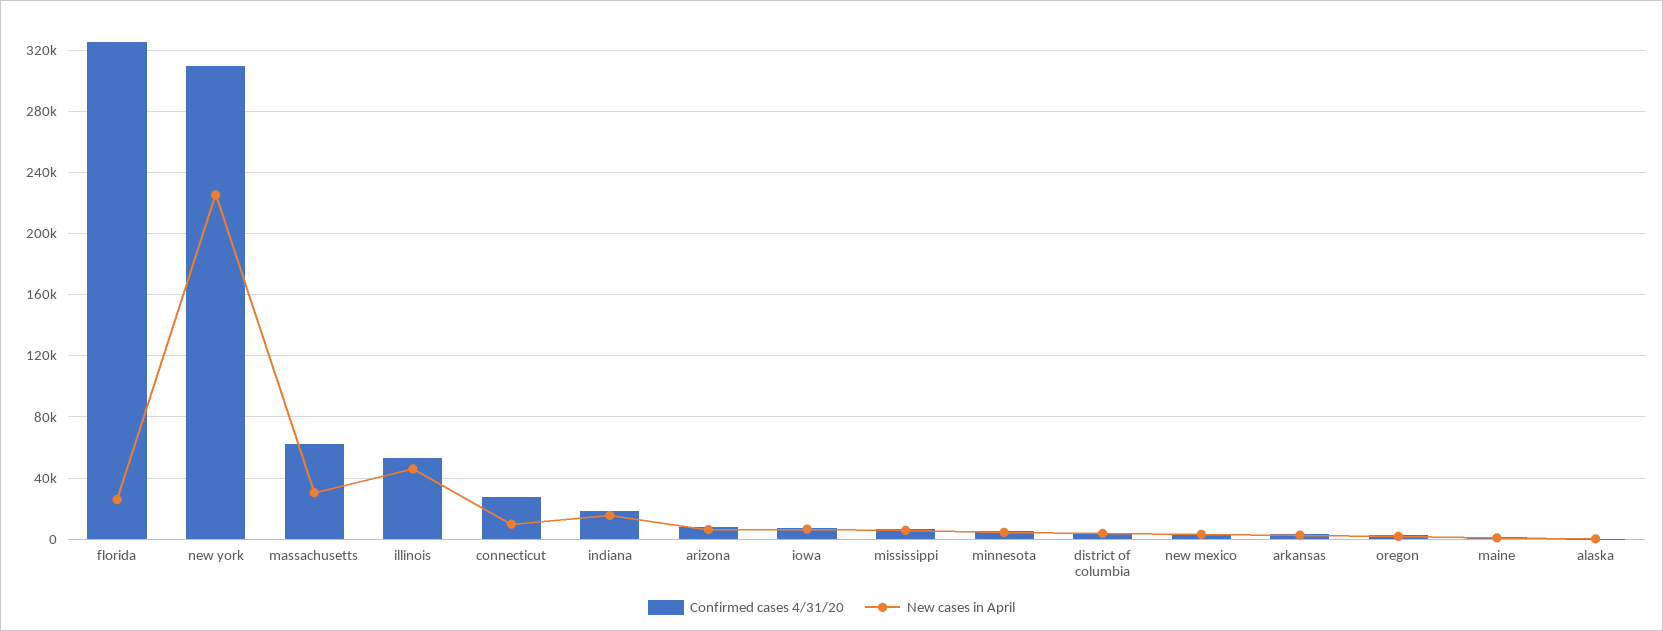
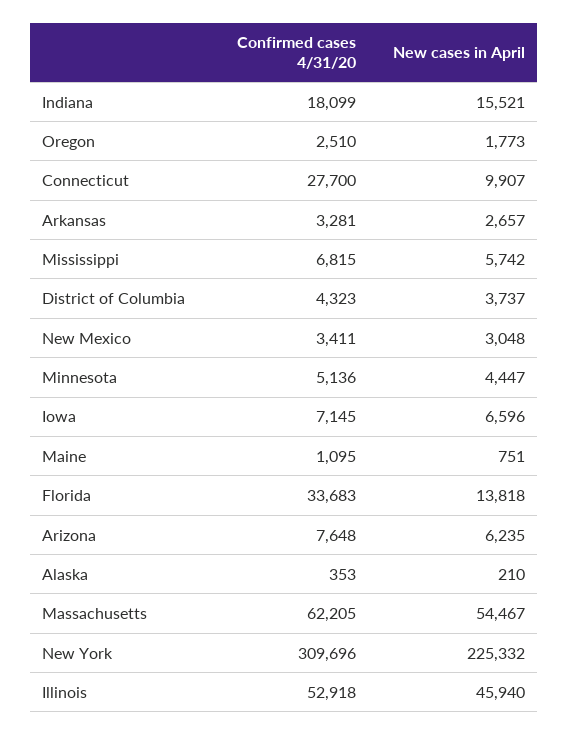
Confirmed cases 4/31/20, florida: 325000 -> 33683
New cases in April, florida: 25000 -> 13818
New cases in April, massachusetts: 30000 -> 54467

